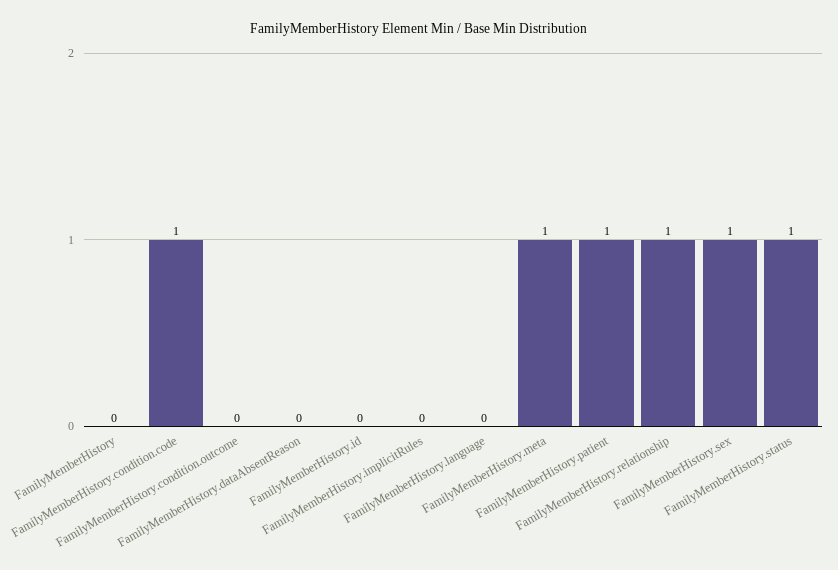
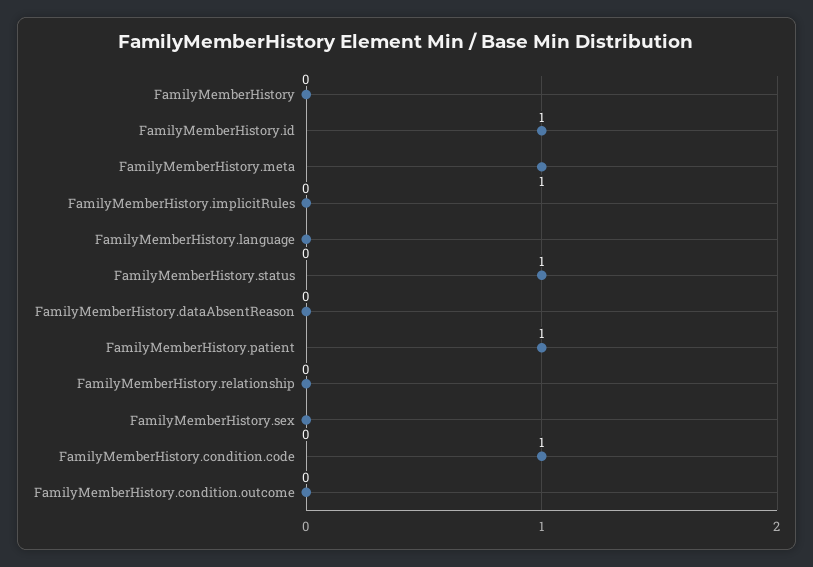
FamilyMemberHistory.id: 0 -> 1
FamilyMemberHistory.relationship: 1 -> 0
FamilyMemberHistory.sex: 1 -> 0

